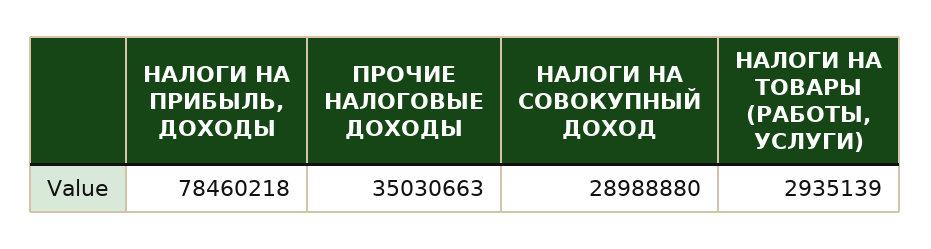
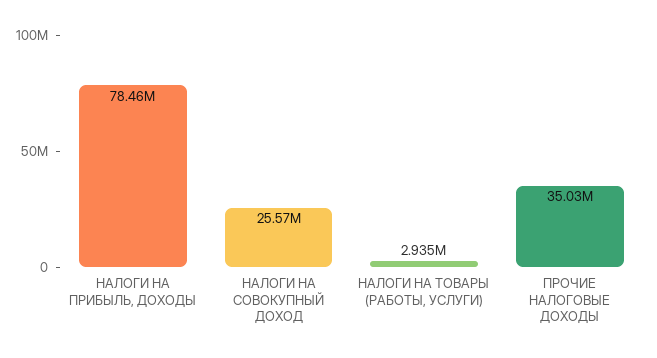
НАЛОГИ НА СОВОКУПНЫЙ ДОХОД: 28988880 -> 25570000

